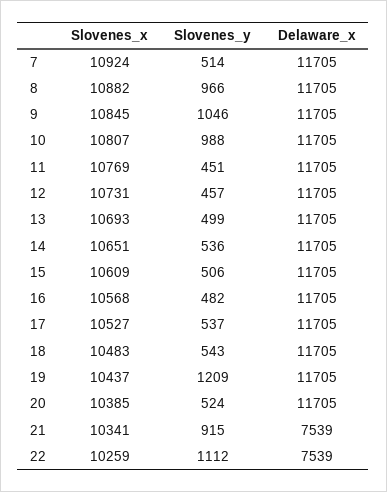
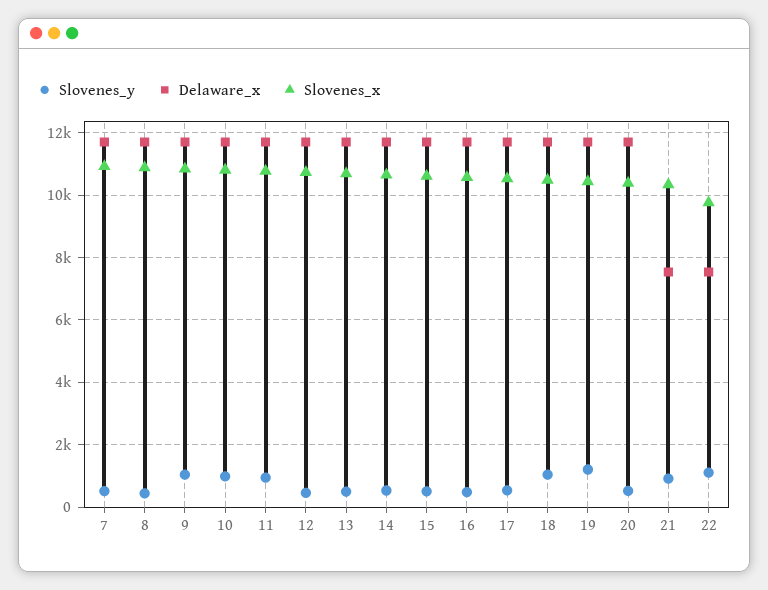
Slovenes_y, 8: 966 -> 400
Slovenes_y, 11: 451 -> 1000
Slovenes_y, 18: 543 -> 1000
Slovenes_x, 22: 10259 -> 9800

